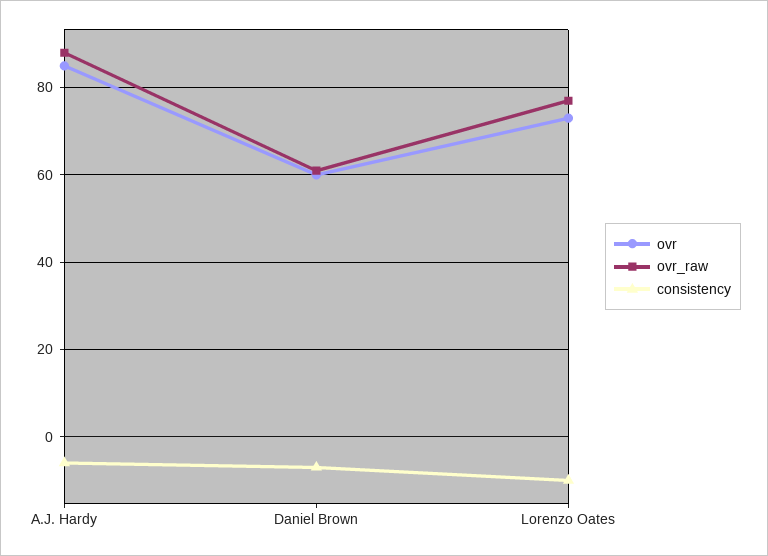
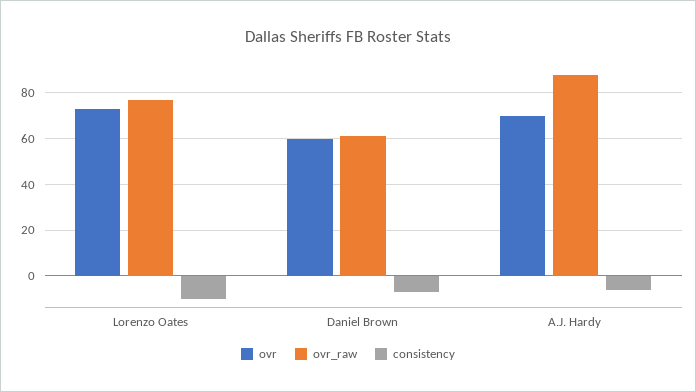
ovr, A.J. Hardy: 85 -> 70

